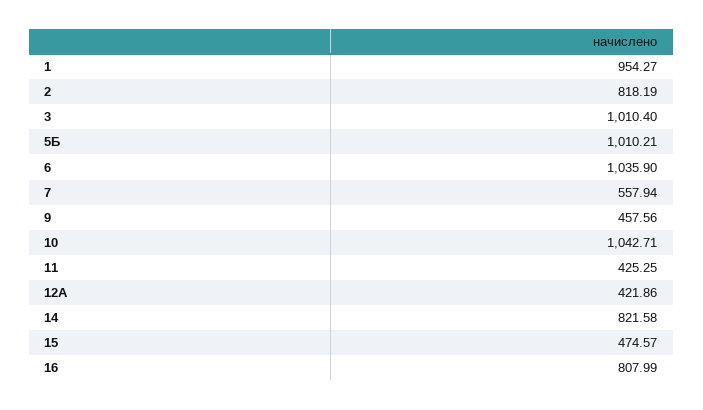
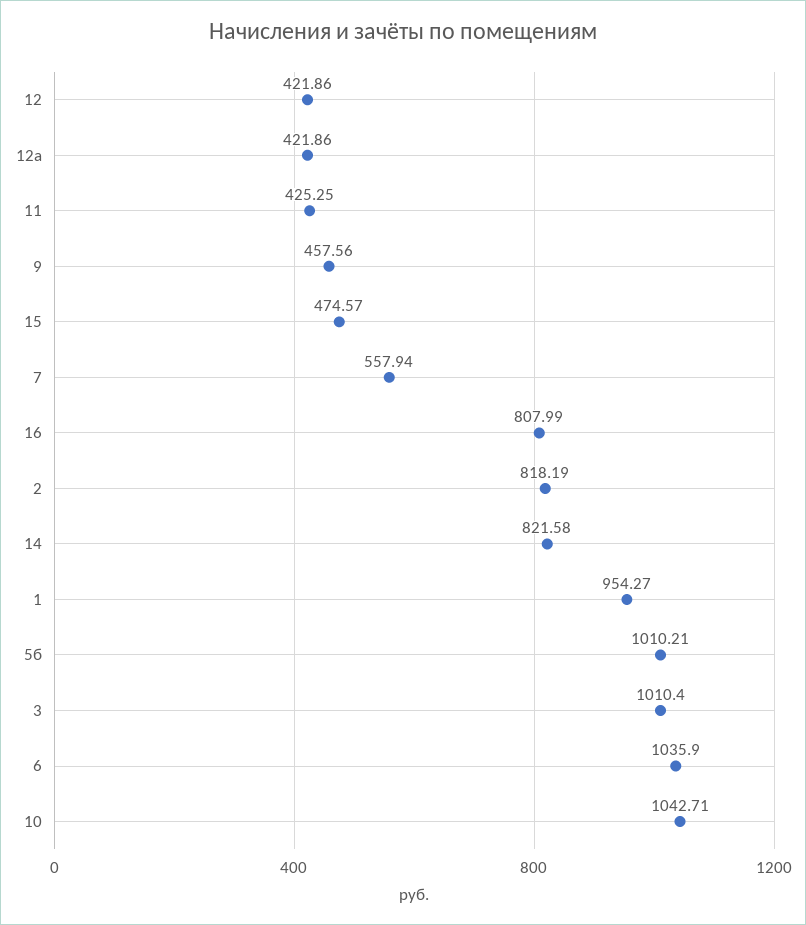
12: none -> 421.86

